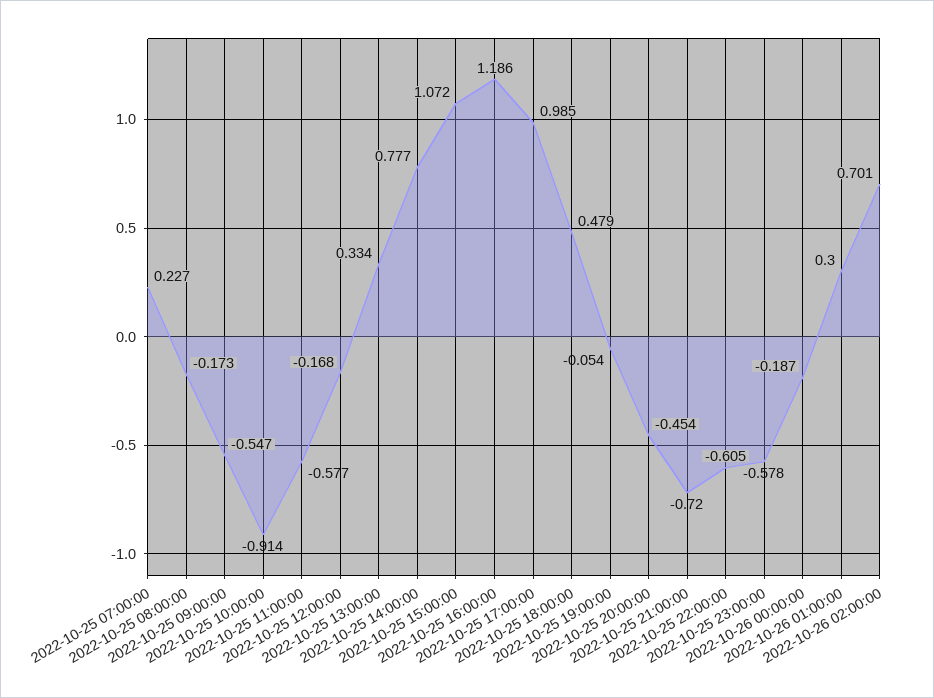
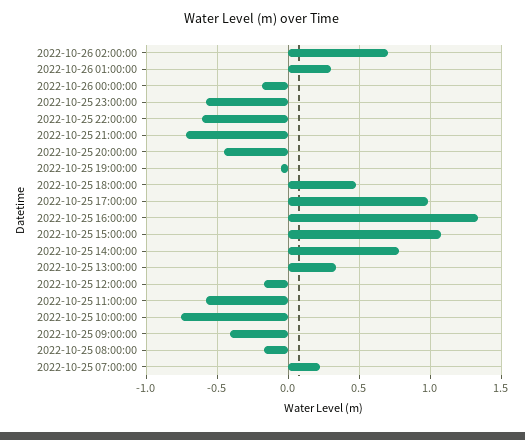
2022-10-25 09:00:00: -0.547 -> -0.4
2022-10-25 10:00:00: -0.914 -> -0.75
2022-10-25 16:00:00: 1.186 -> 1.35

